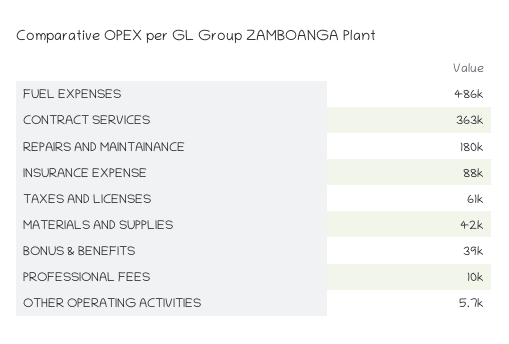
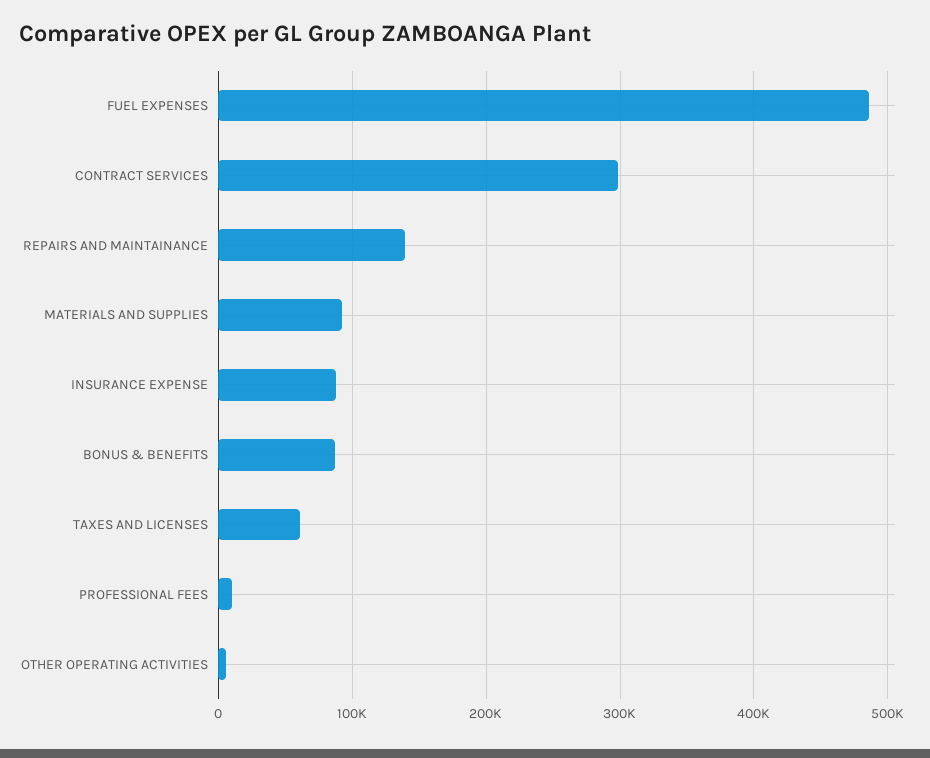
CONTRACT SERVICES: 363000 -> 300000
REPAIRS AND MAINTAINANCE: 180000 -> 140000
MATERIALS AND SUPPLIES: 42000 -> 90000
BONUS & BENEFITS: 39000 -> 90000

